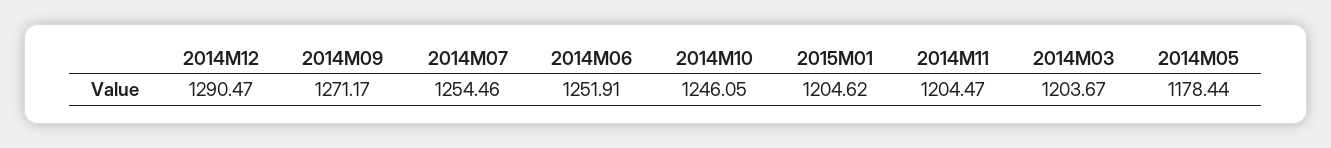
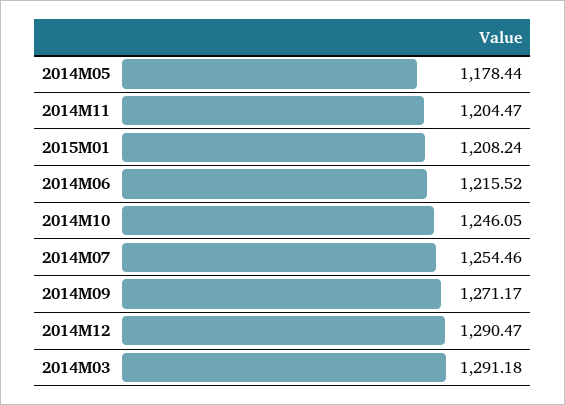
2014M06: 1251.91 -> 1215.52
2015M01: 1204.62 -> 1208.24
2014M03: 1203.67 -> 1291.18

